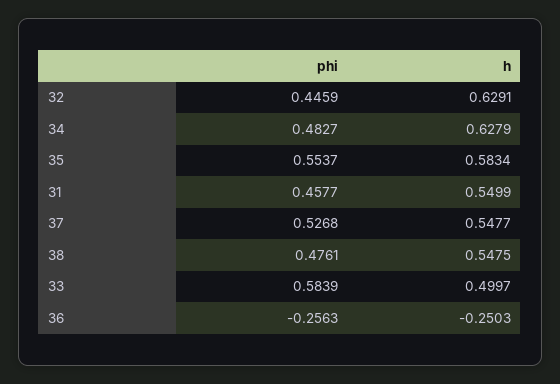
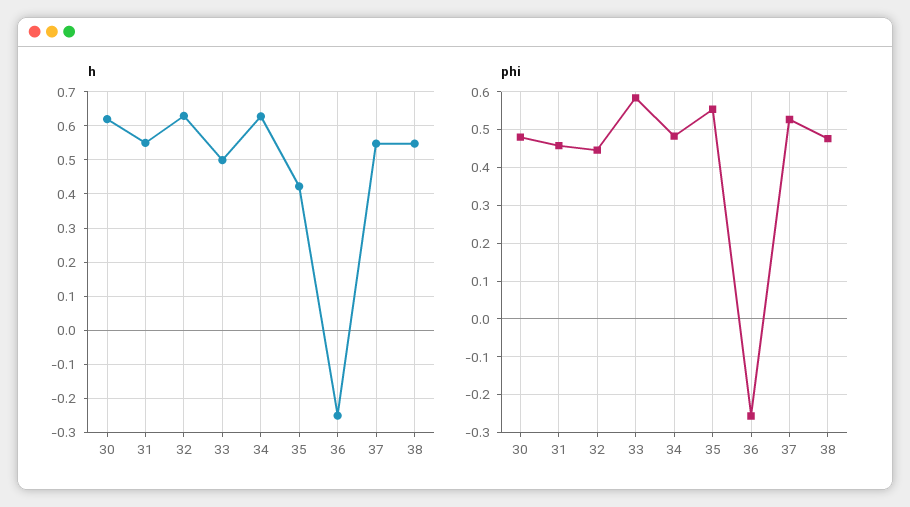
h, 35: 0.5834 -> 0.42
h, 30: none -> 0.62
phi, 30: none -> 0.48

